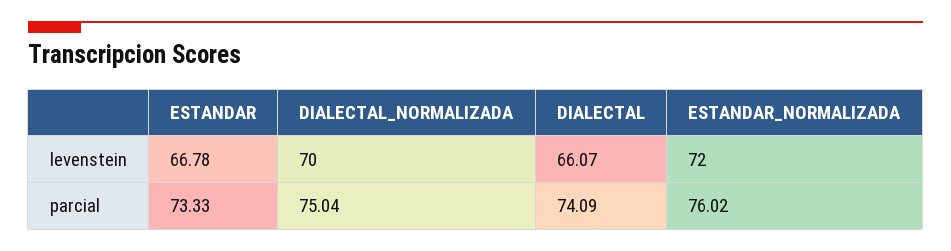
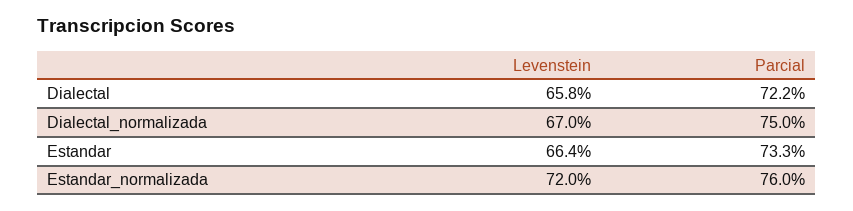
ESTANDAR, levenstein: 66.78 -> 66.4
DIALECTAL_NORMALIZADA, levenstein: 70 -> 67
DIALECTAL, levenstein: 66.07 -> 65.8
DIALECTAL, parcial: 74.09 -> 72.2

